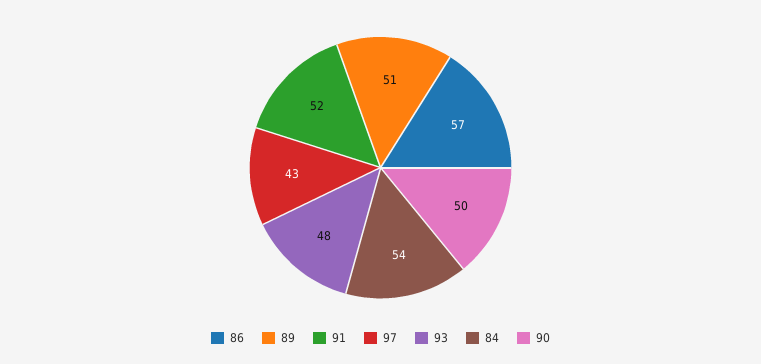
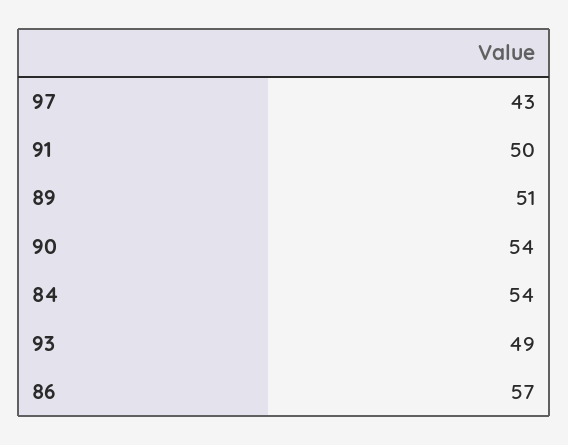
91: 52 -> 50
93: 48 -> 49
90: 50 -> 54

